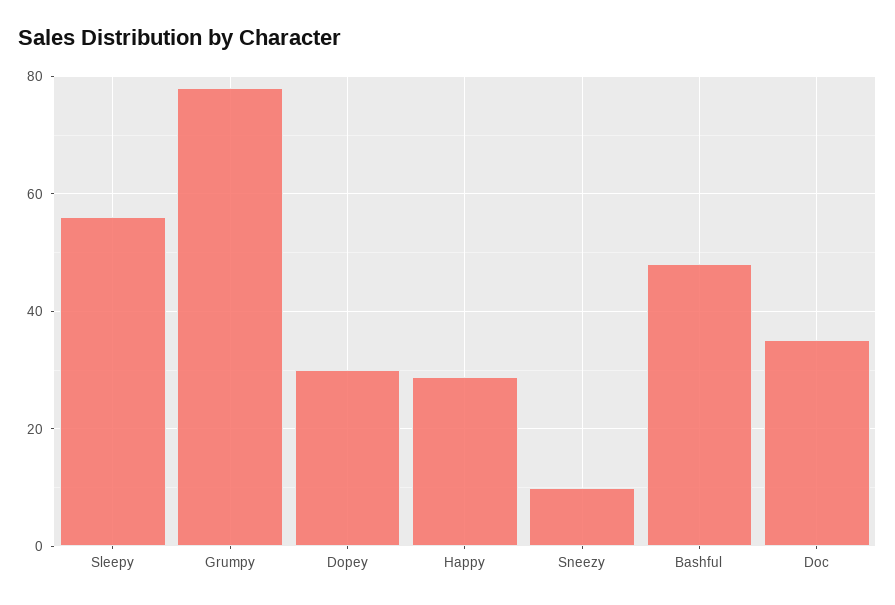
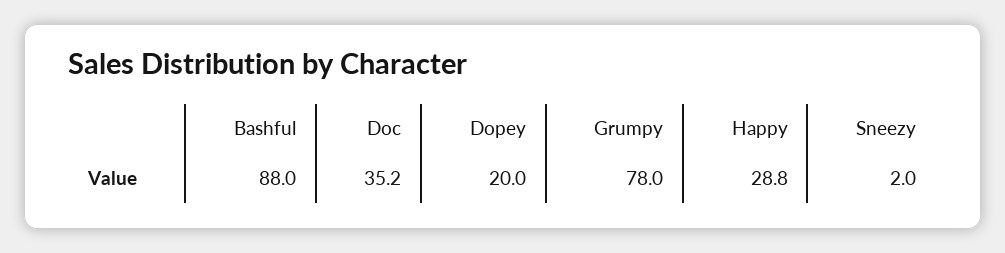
Sleepy: 56 -> none
Dopey: 30 -> 20
Sneezy: 10 -> 2
Bashful: 48 -> 88

